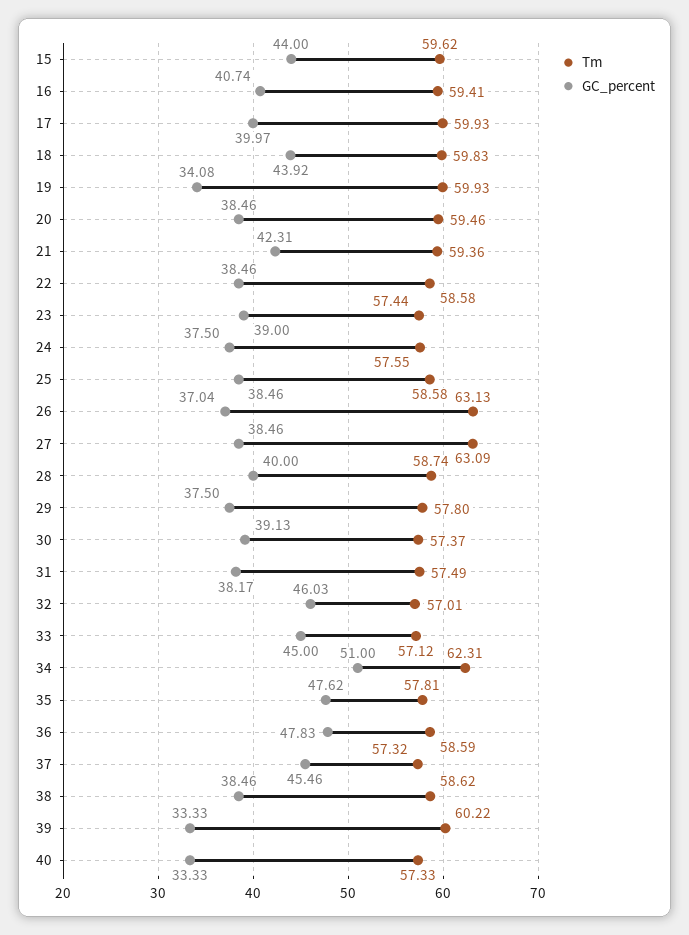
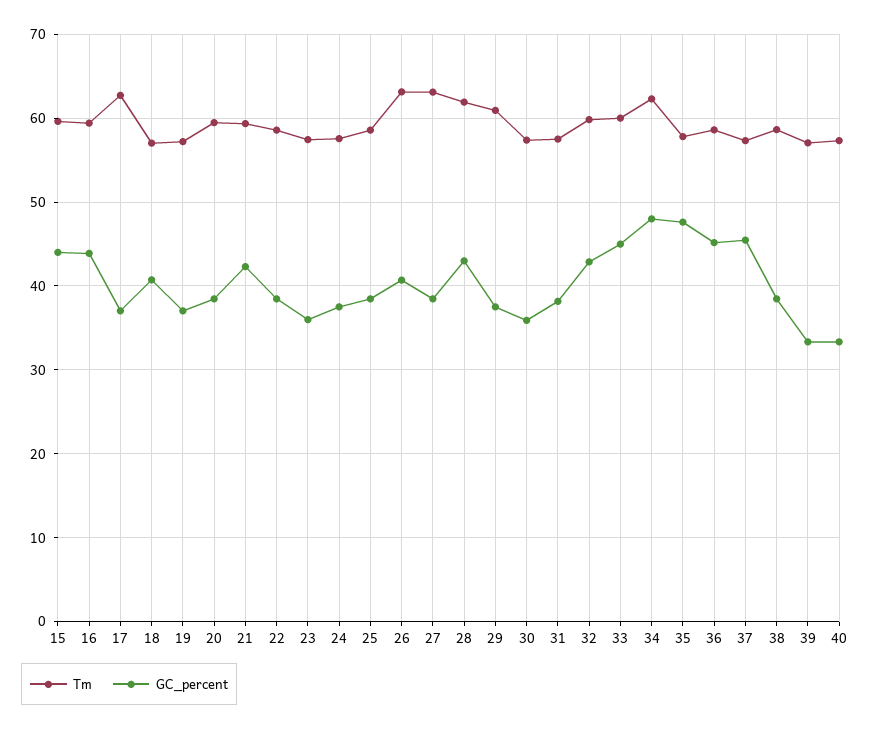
GC_percent, 16: 40.74 -> 44
Tm, 17: 59.93 -> 63
GC_percent, 17: 39.97 -> 37
Tm, 18: 59.83 -> 57
GC_percent, 18: 43.92 -> 41
Tm, 19: 59.93 -> 57
GC_percent, 19: 34.08 -> 37
GC_percent, 23: 39 -> 36
GC_percent, 26: 37.04 -> 41
Tm, 28: 58.74 -> 62
GC_percent, 28: 40 -> 43
Tm, 29: 57.8 -> 61
GC_percent, 30: 39.13 -> 36
Tm, 32: 57.01 -> 60
GC_percent, 32: 46.03 -> 43
Tm, 33: 57.12 -> 60
GC_percent, 34: 51 -> 48
GC_percent, 36: 47.83 -> 45
Tm, 39: 60.22 -> 57

